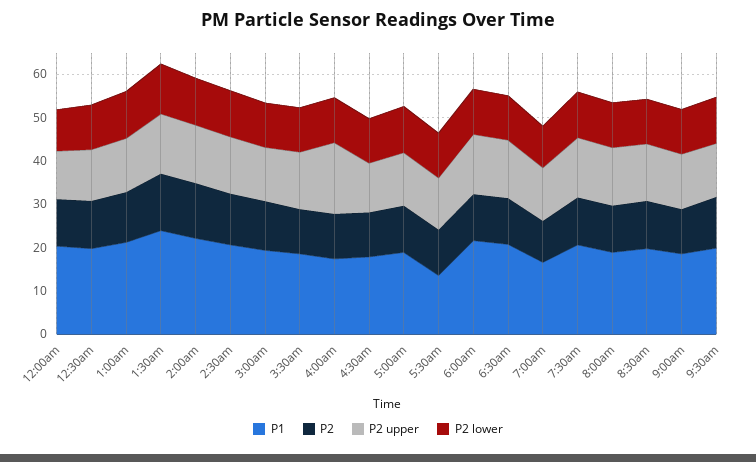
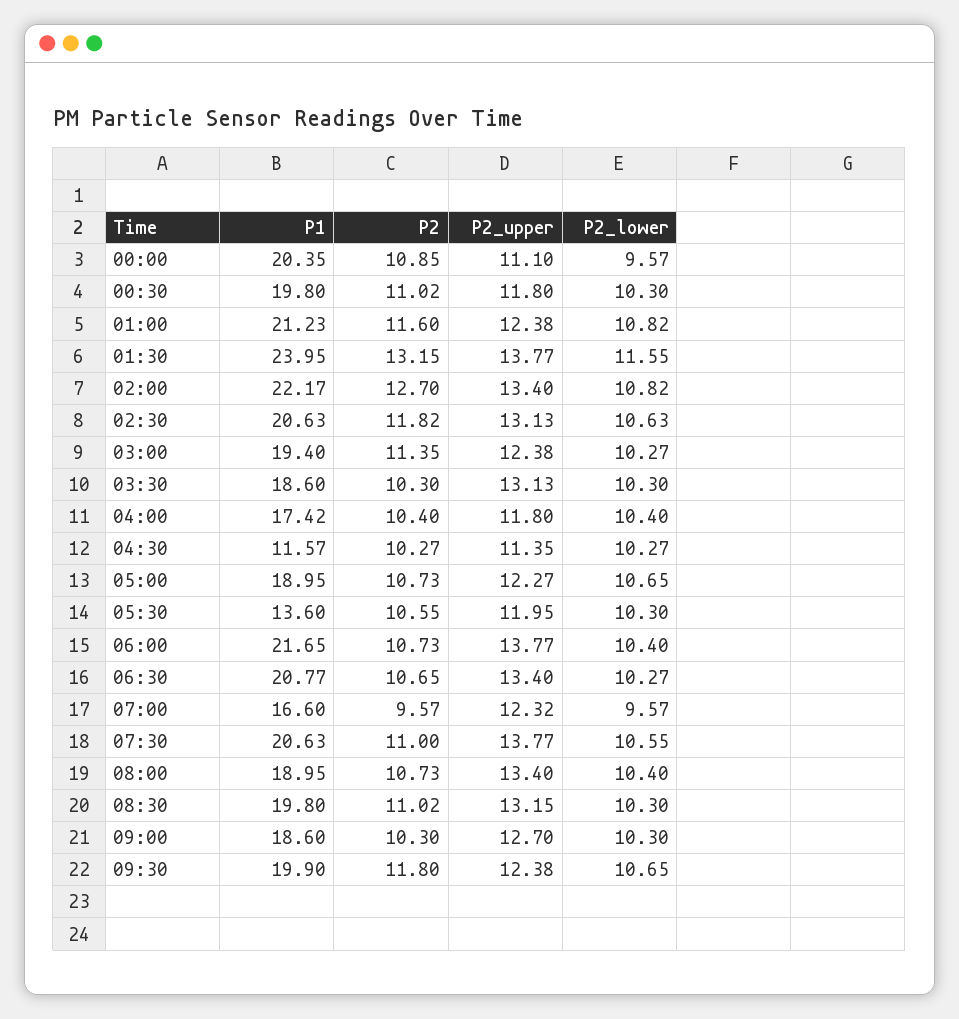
P2 upper, 4:00am: 16 -> 11.8
P1, 4:30am: 18 -> 11.57

